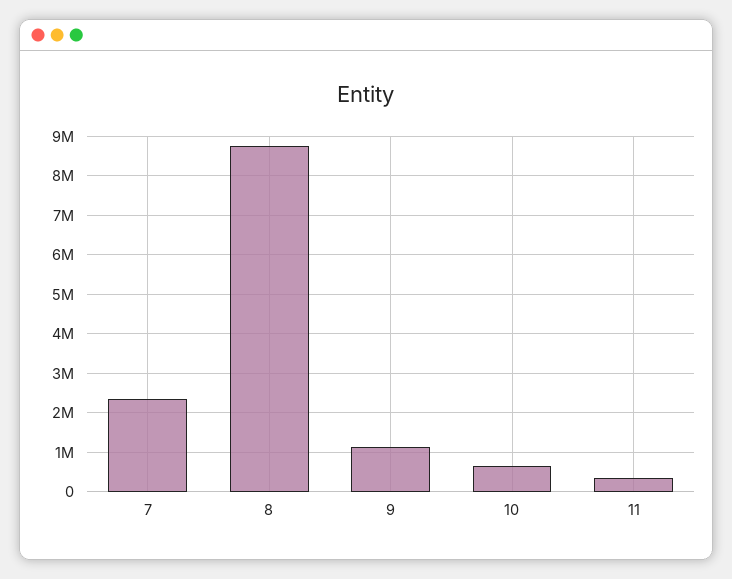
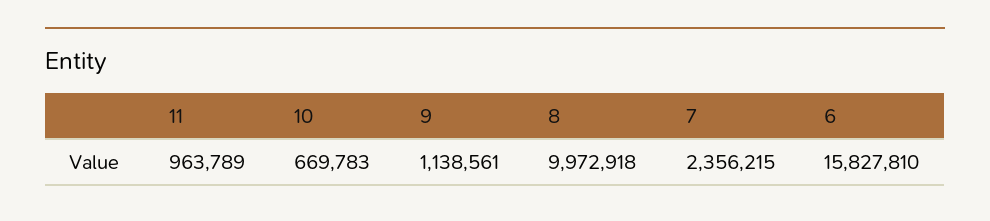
8: 8800000 -> 9972918
11: 400000 -> 963789
6: none -> 15827810

